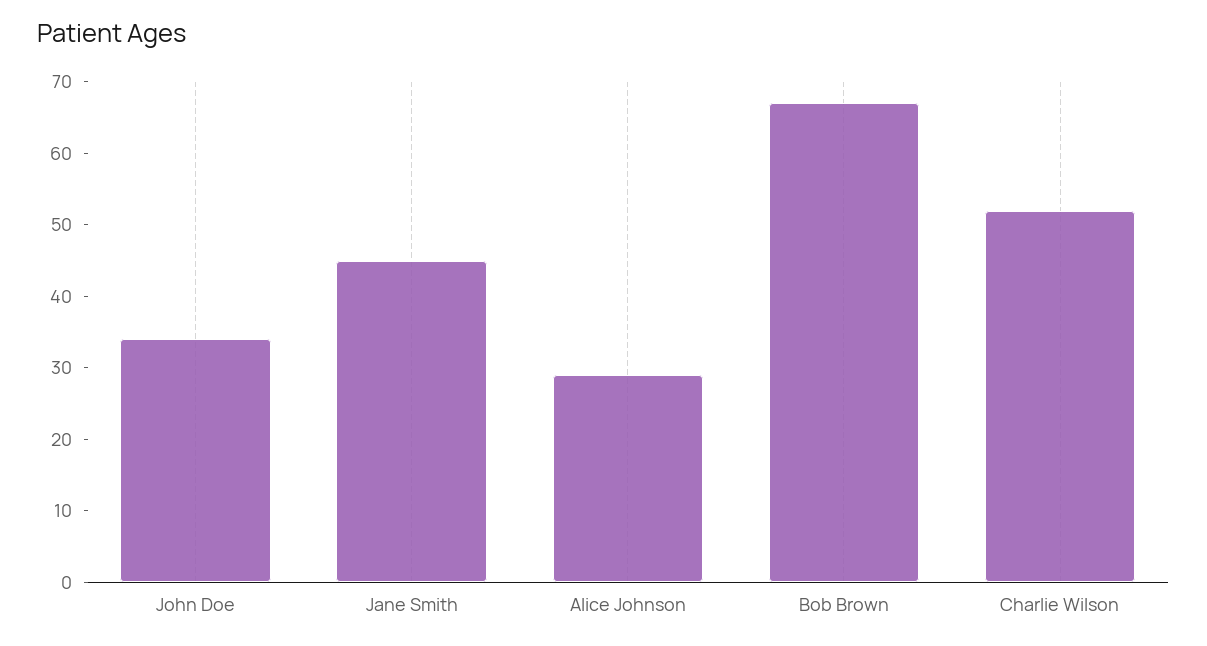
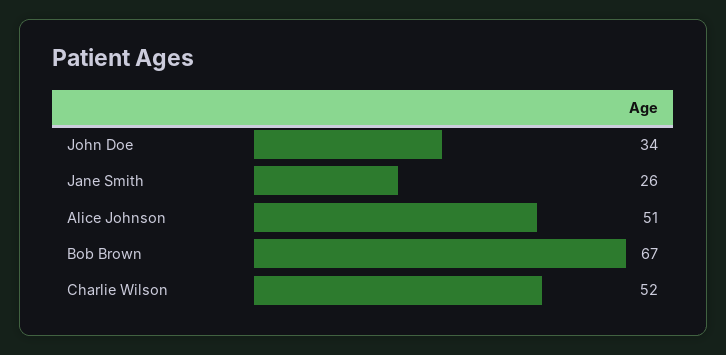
Jane Smith: 45 -> 26
Alice Johnson: 30 -> 51

